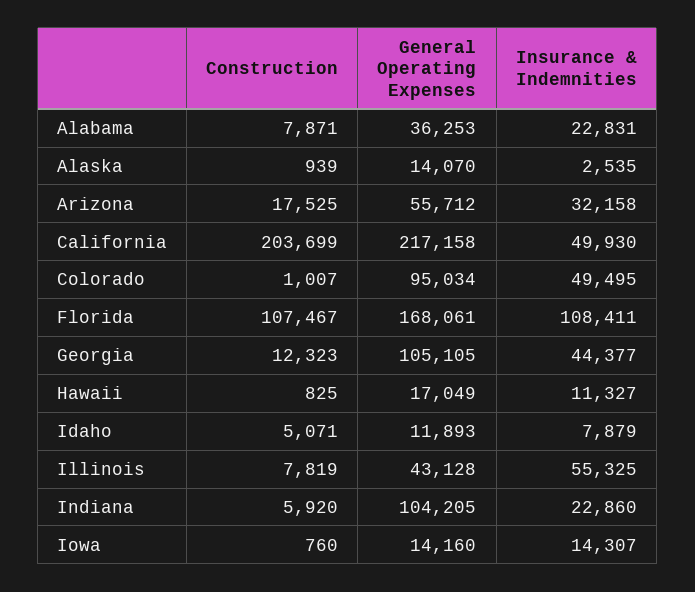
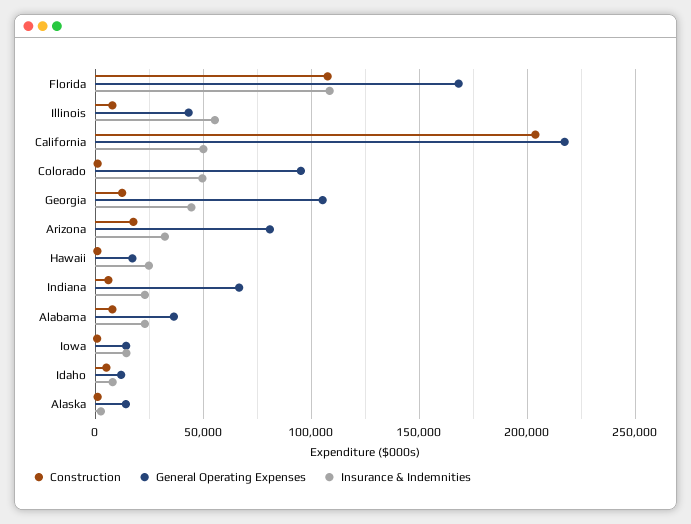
General Operating Expenses, Arizona: 55712 -> 80000
Insurance & Indemnities, Hawaii: 11327 -> 25000
General Operating Expenses, Indiana: 104205 -> 65000

